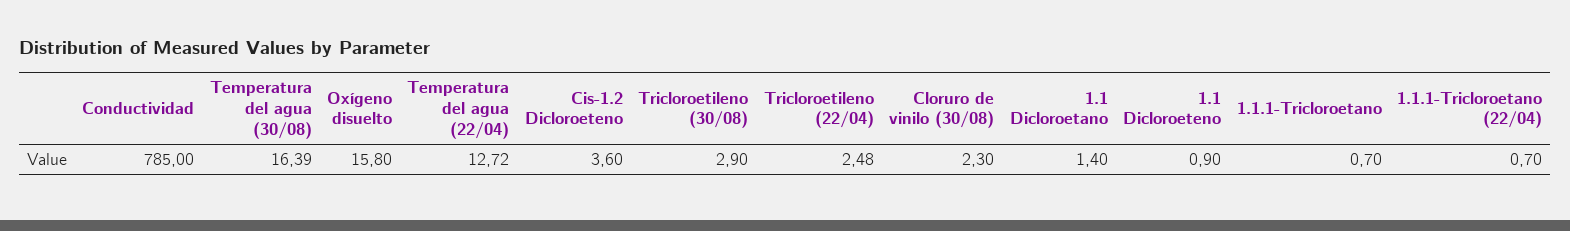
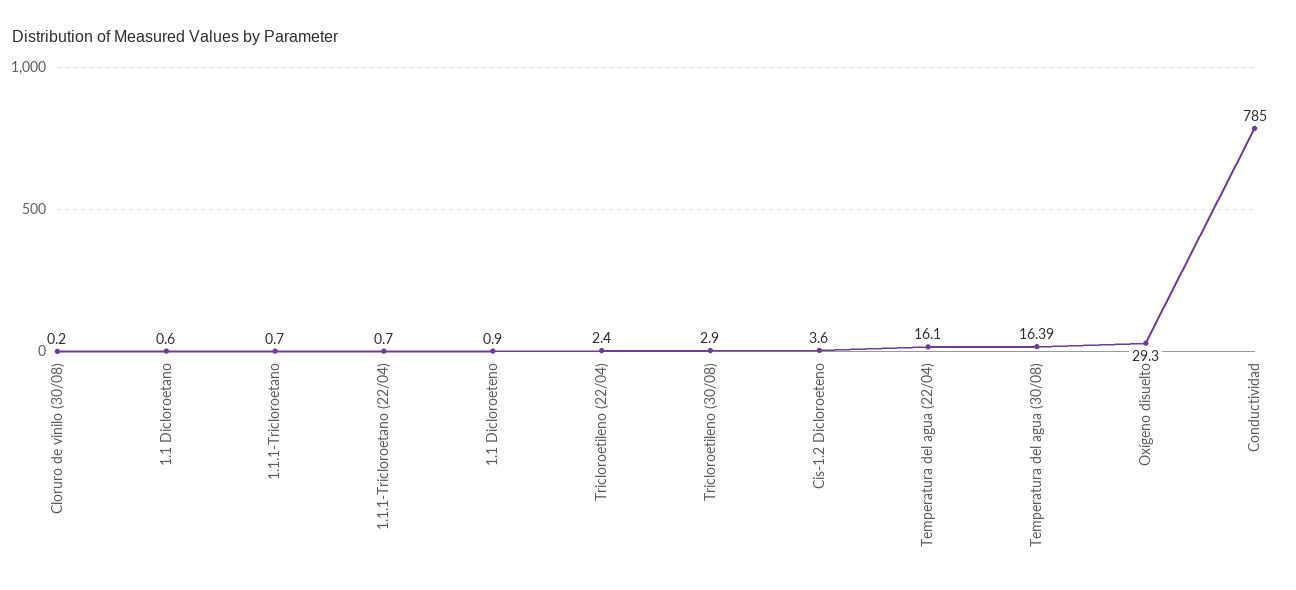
Oxígeno disuelto: 15.8 -> 29.3
Temperatura del agua (22/04): 12.72 -> 16.1
Tricloroetileno (22/04): 2.48 -> 2.4
Cloruro de vinilo (30/08): 2.3 -> 0.2
1.1 Dicloroetano: 1.4 -> 0.6

